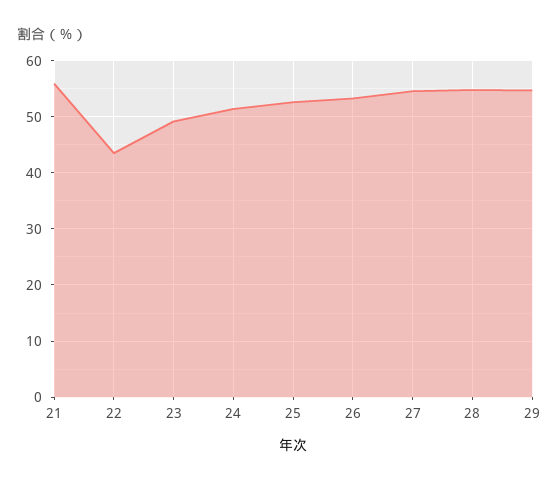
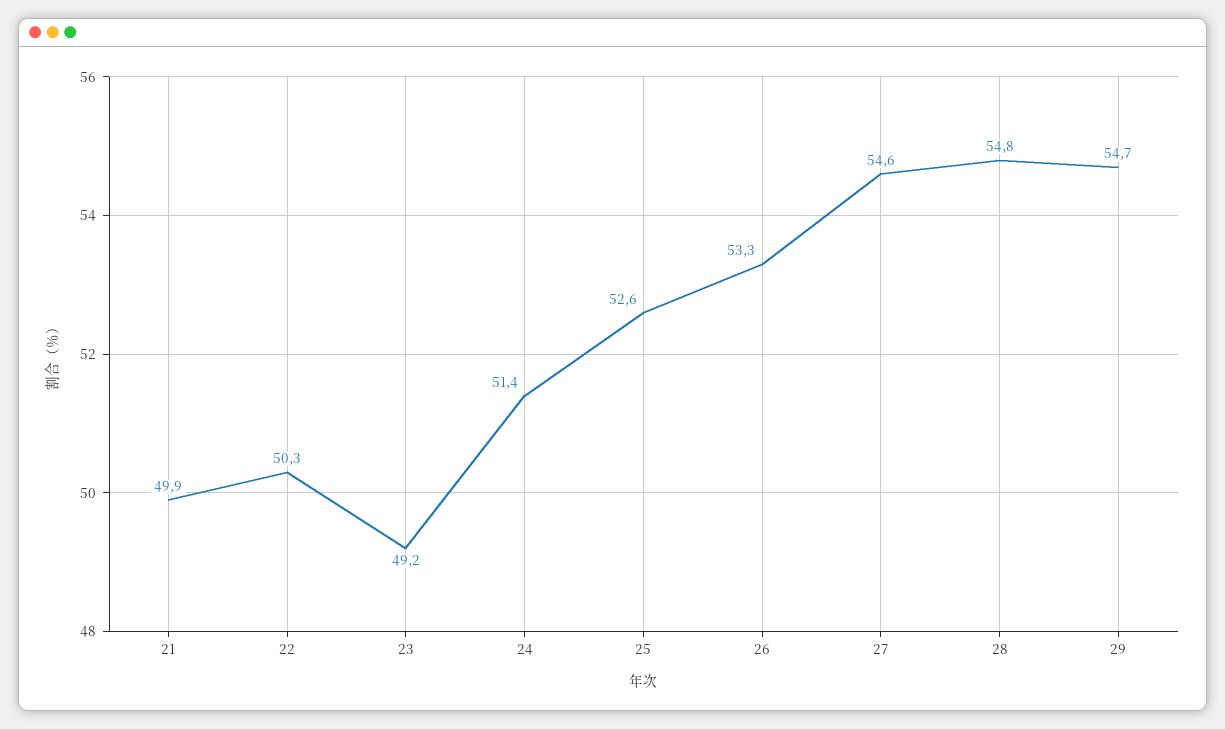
21: 56 -> 49.9
22: 44 -> 50.3

